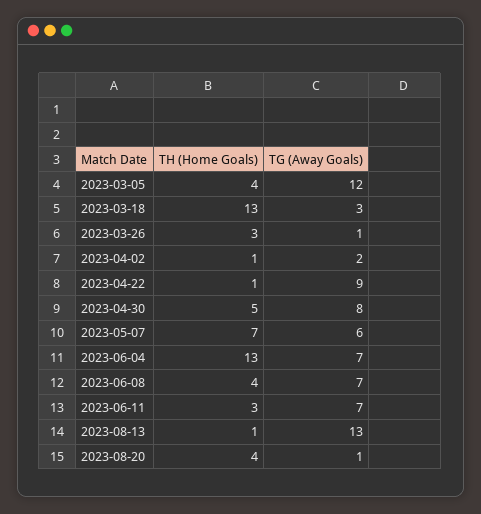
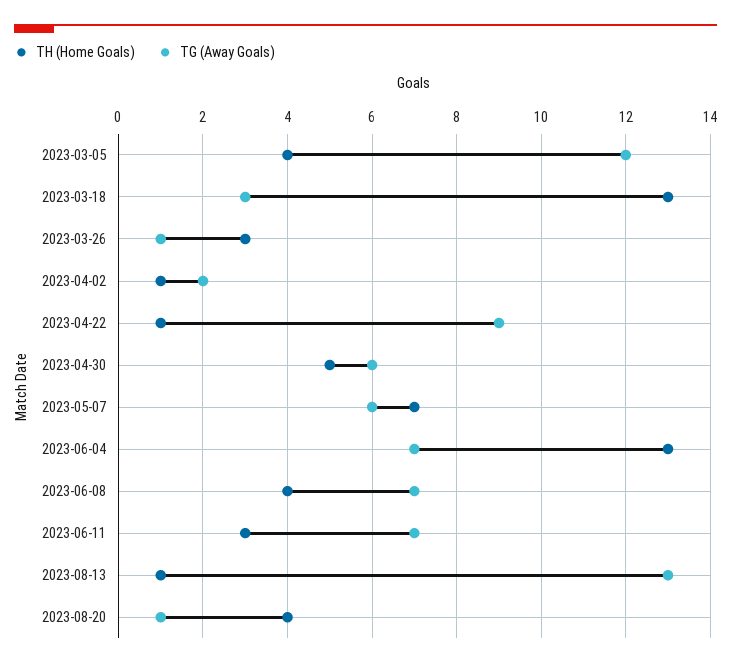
TG (Away Goals), 2023-04-30: 8 -> 6

